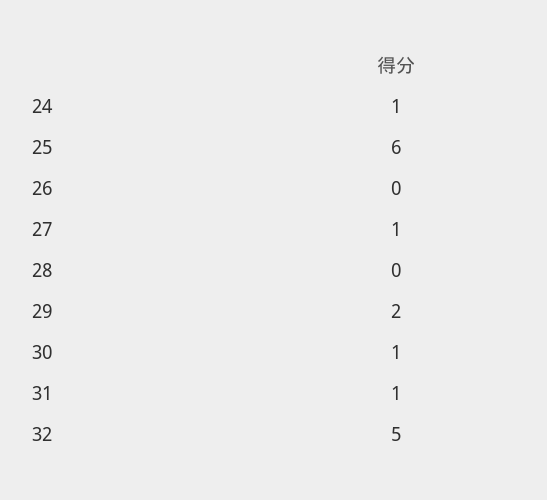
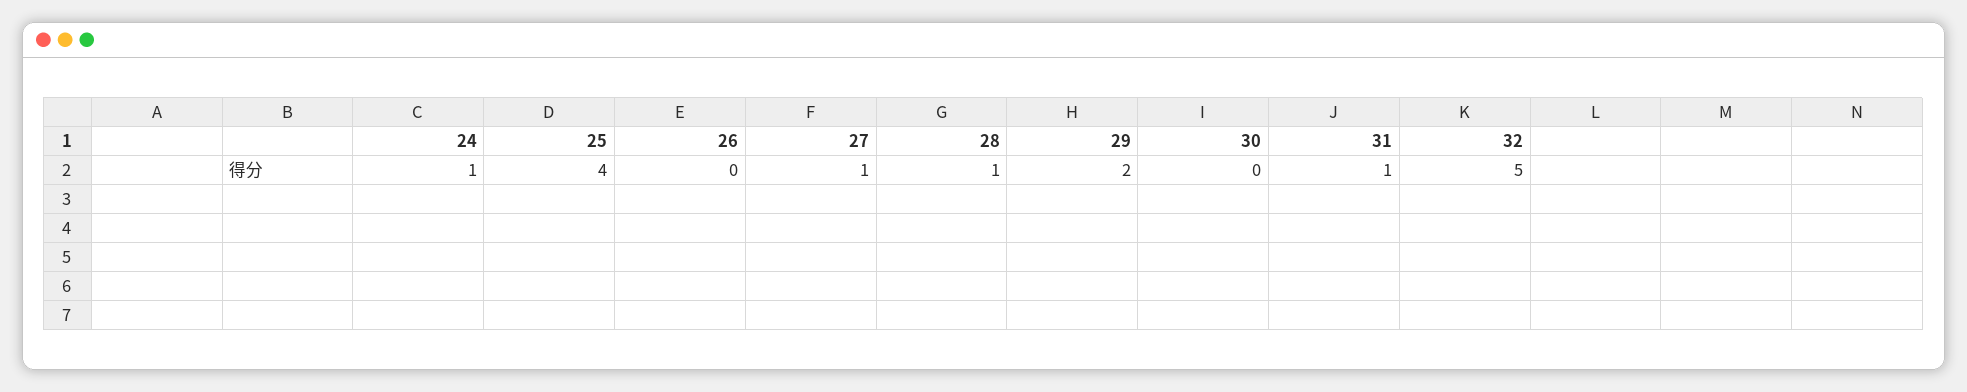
25: 6 -> 4
28: 0 -> 1
30: 1 -> 0

